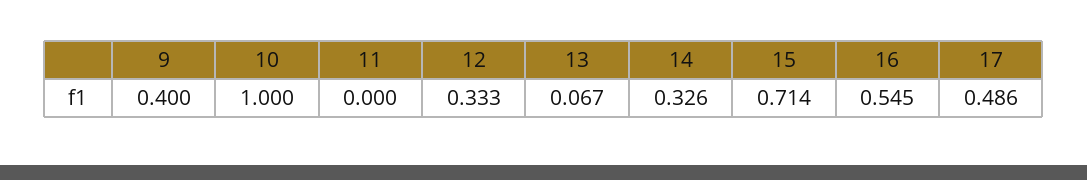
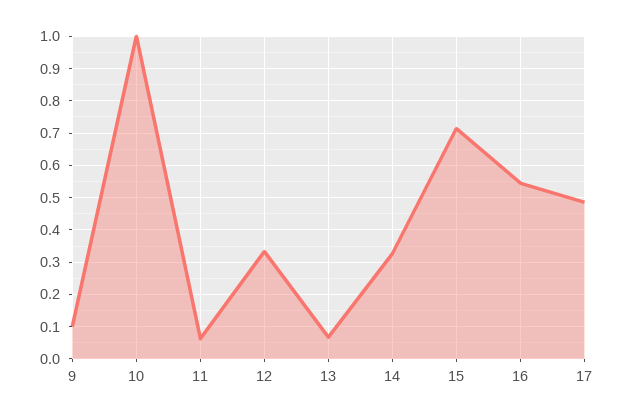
9: 0.4 -> 0.1
11: 0 -> 0.06

